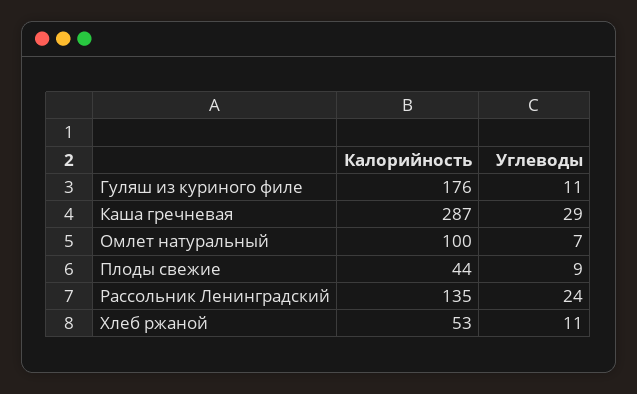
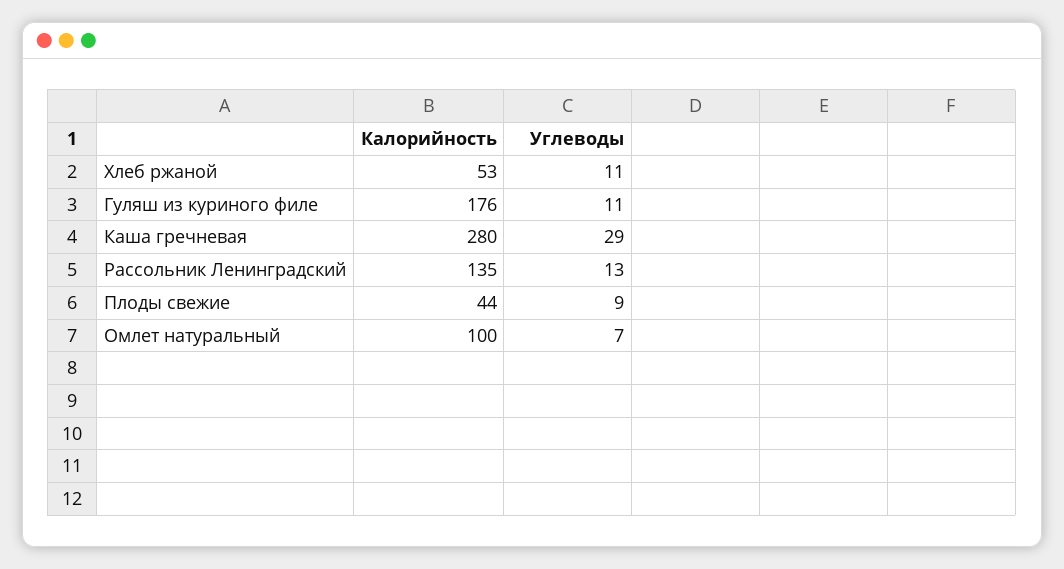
Калорийность, Каша гречневая: 287 -> 280
Углеводы, Рассольник Ленинградский: 24 -> 13

